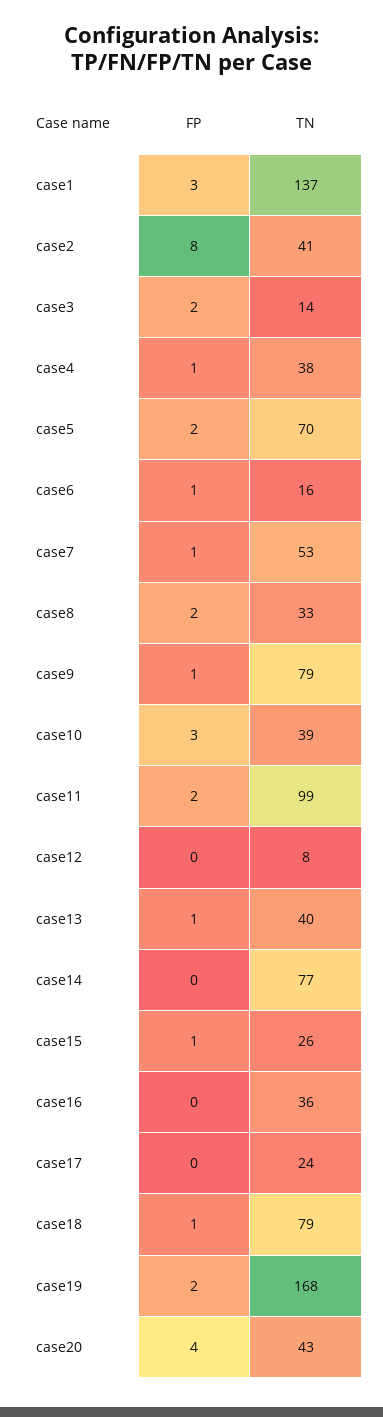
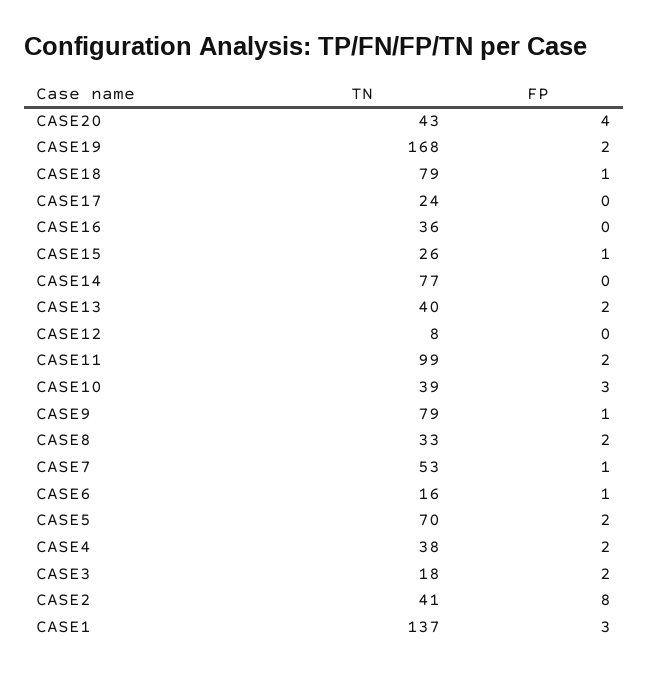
TN, case3: 14 -> 18
FP, case4: 1 -> 2
FP, case13: 1 -> 2

